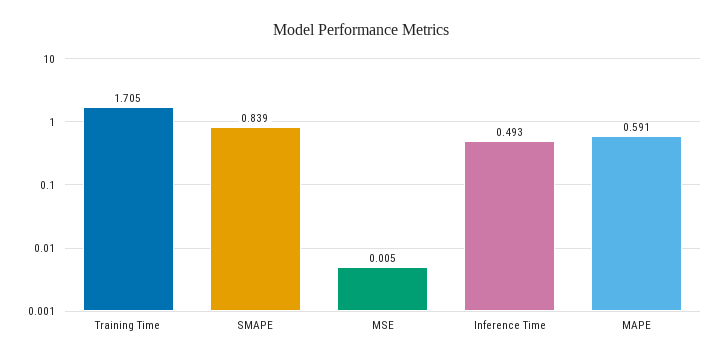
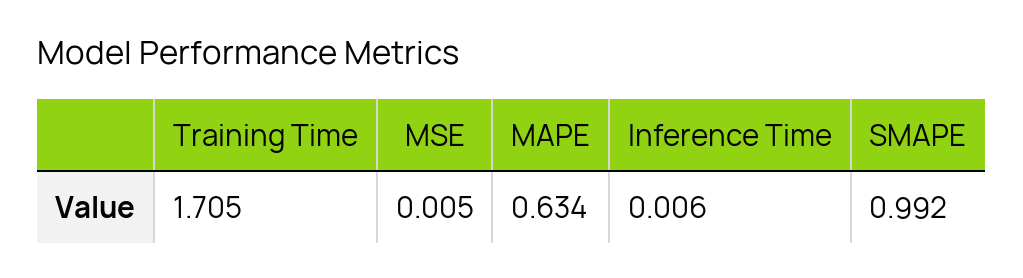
SMAPE: 0.839 -> 0.992
Inference Time: 0.493 -> 0.006
MAPE: 0.591 -> 0.634

